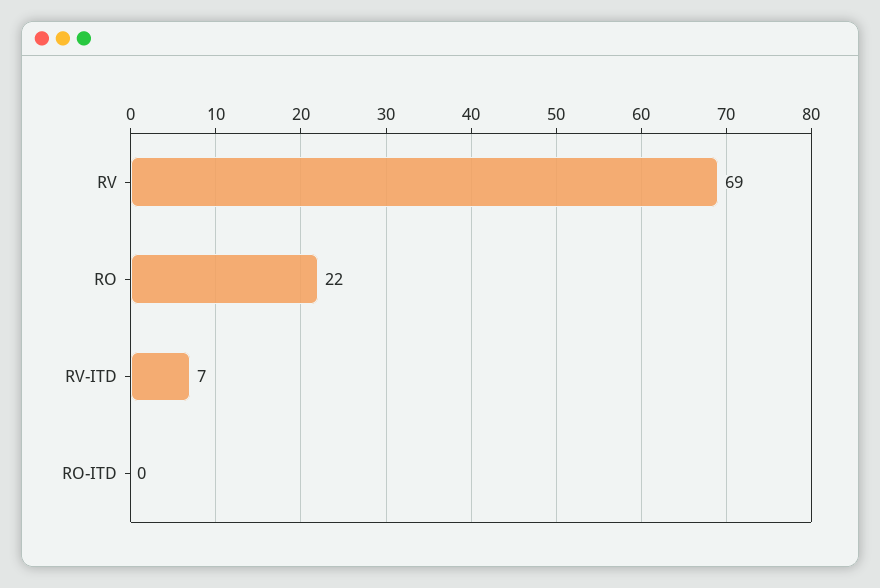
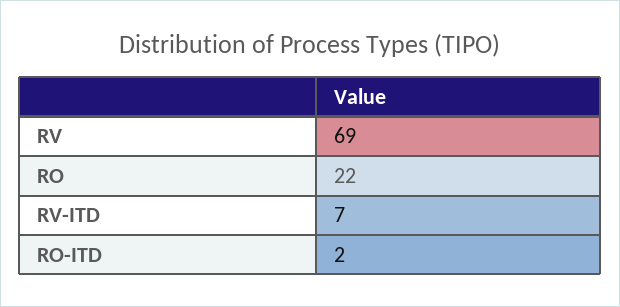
RO-ITD: 0 -> 2

